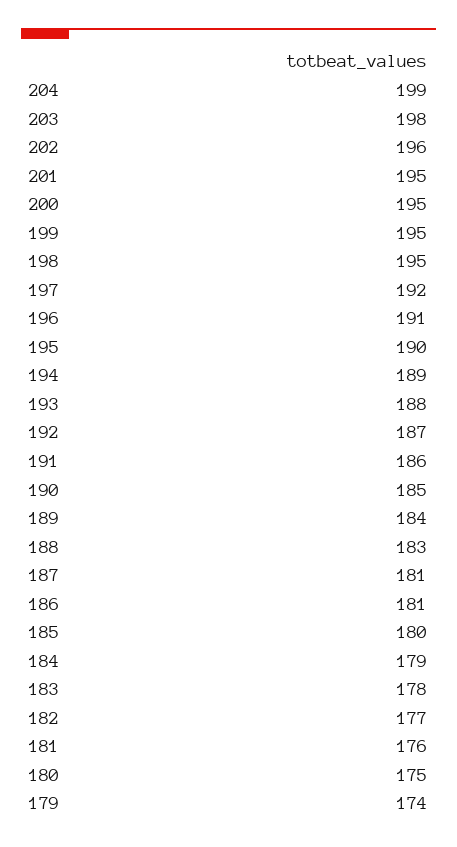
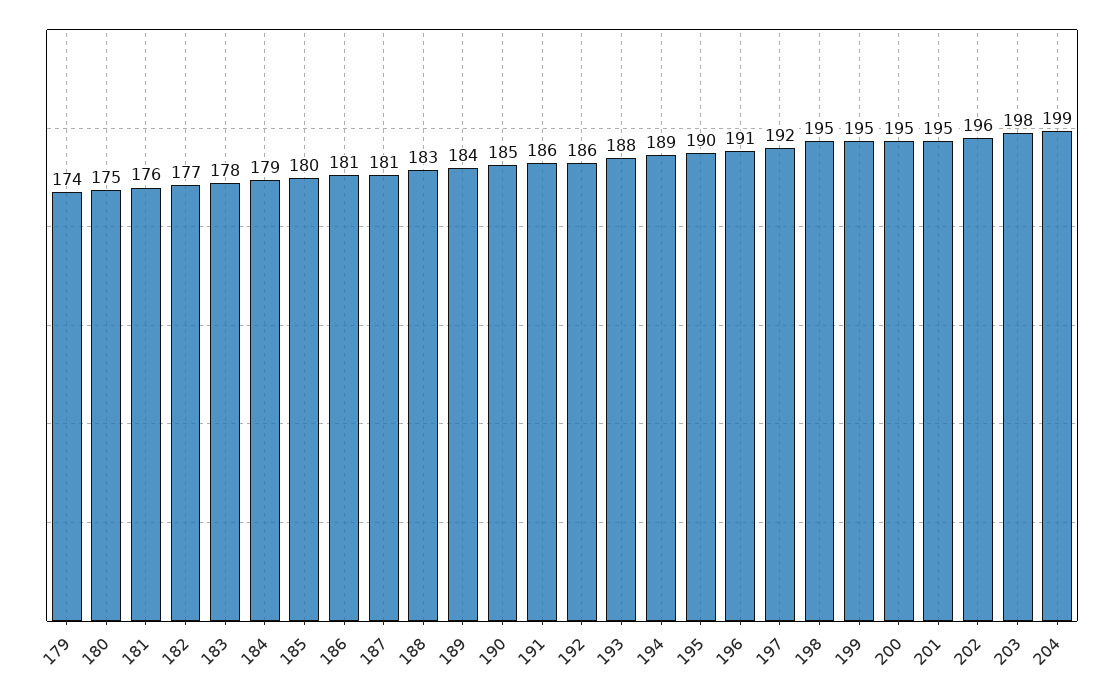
192: 187 -> 186

